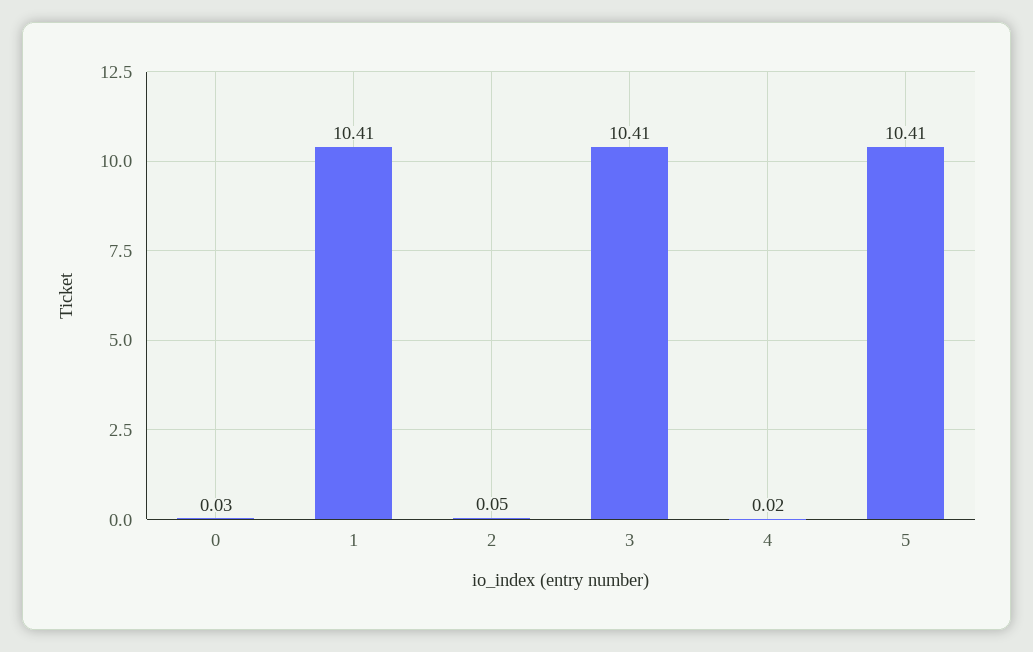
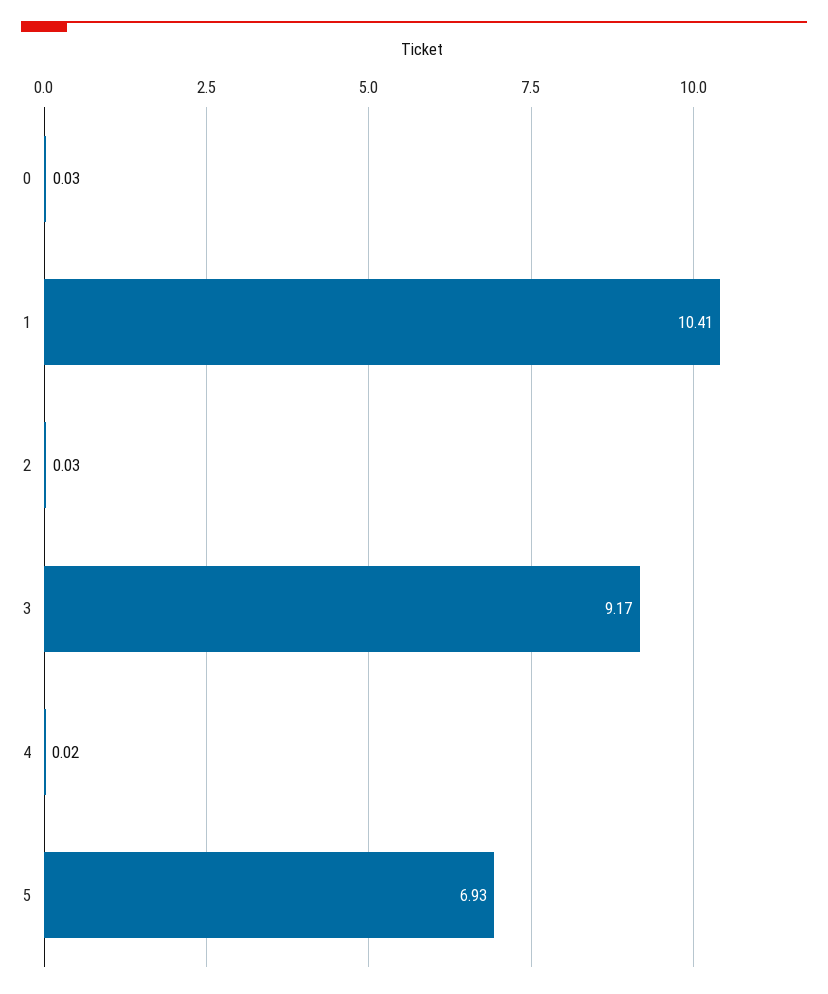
2: 0.05 -> 0.03
3: 10.41 -> 9.17
5: 10.41 -> 6.93

